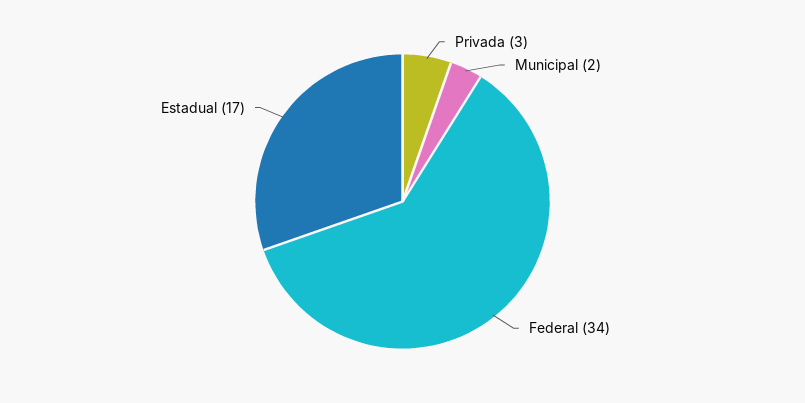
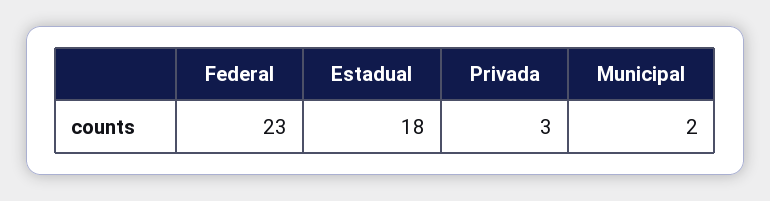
Federal: 34 -> 23
Estadual: 17 -> 18

